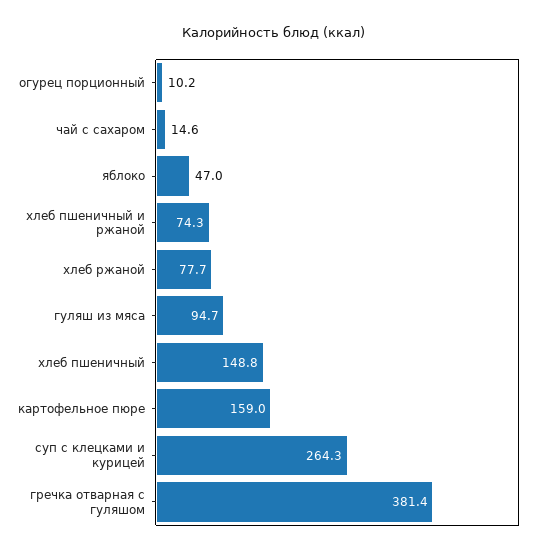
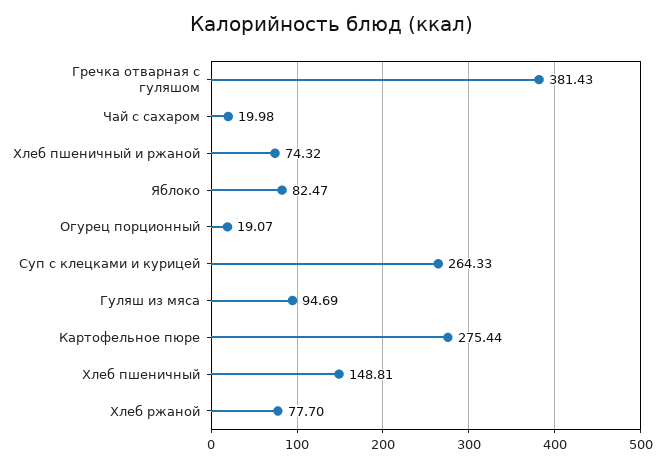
огурец порционный: 10.2 -> 19.07
чай с сахаром: 14.6 -> 19.98
яблоко: 47 -> 82.47
картофельное пюре: 159 -> 275.44

